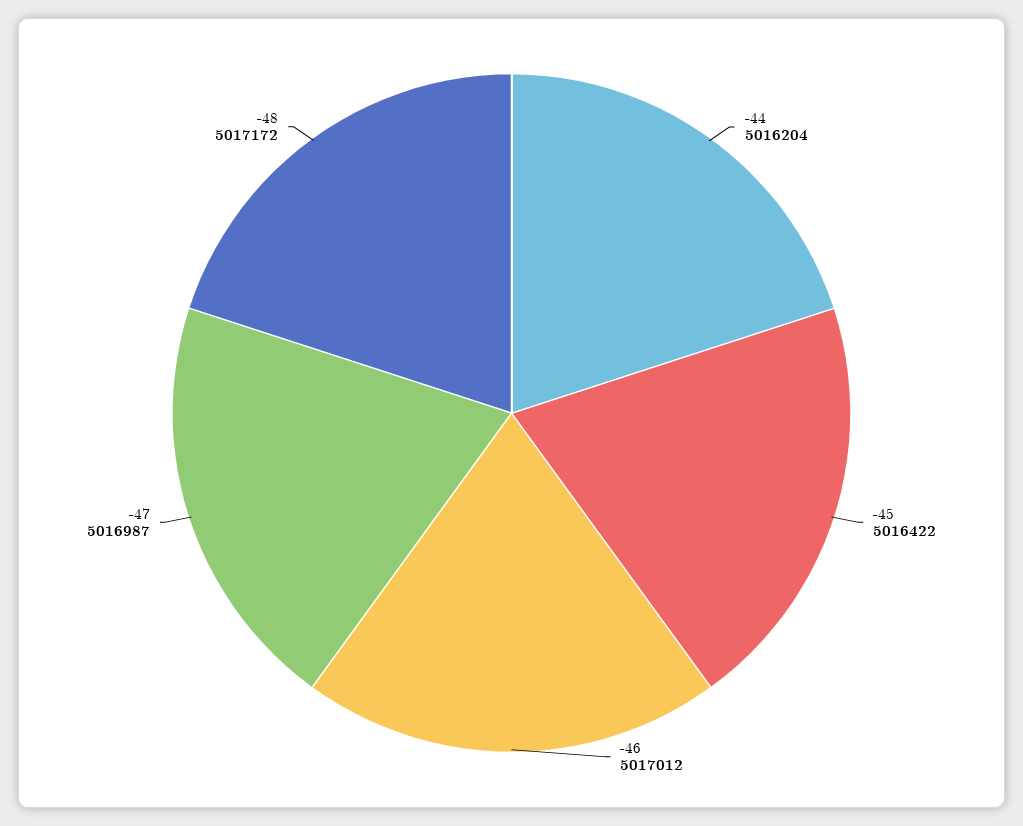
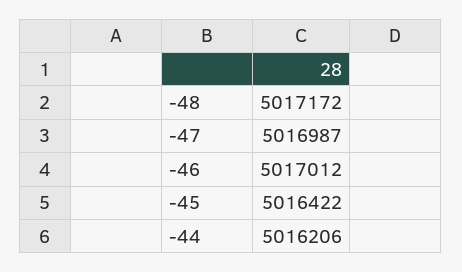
-44: 5016204 -> 5016206

